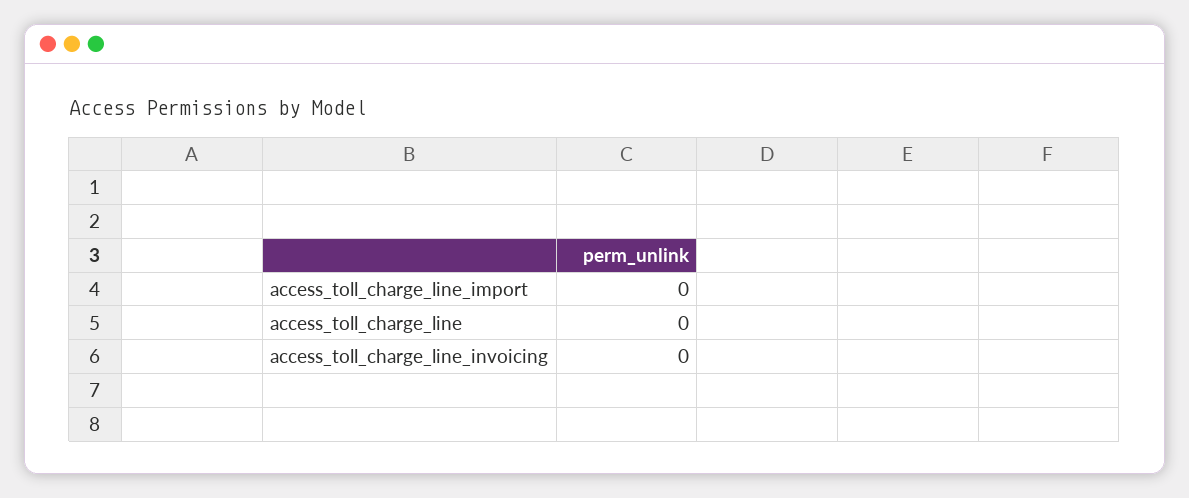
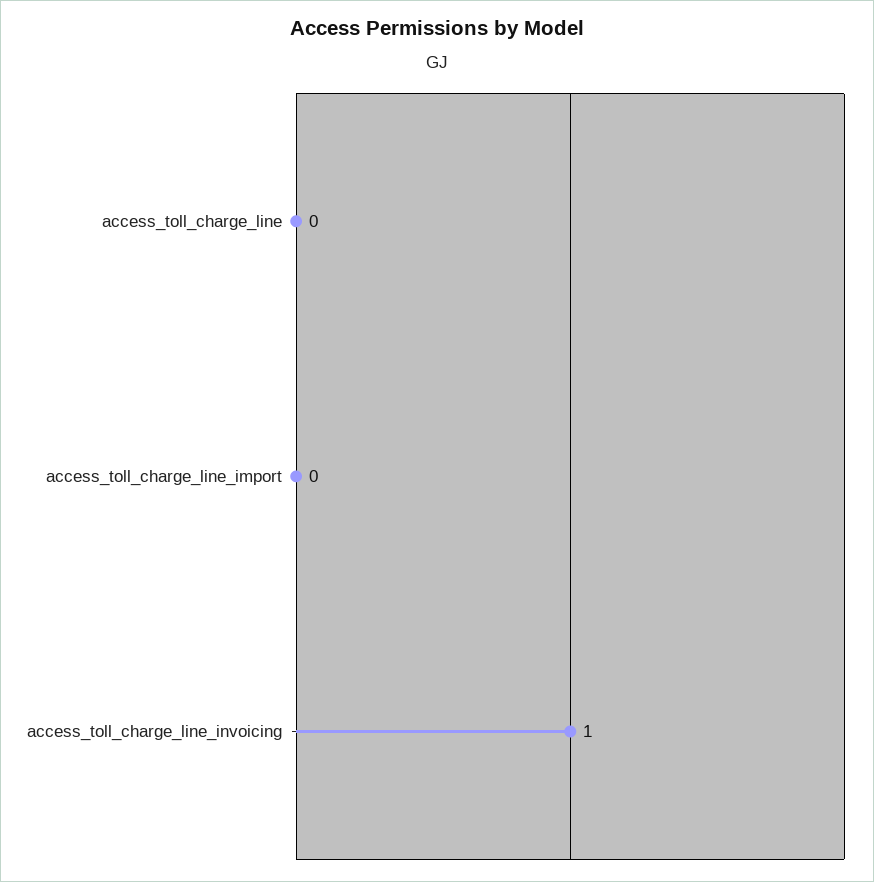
access_toll_charge_line_invoicing: 0 -> 1

